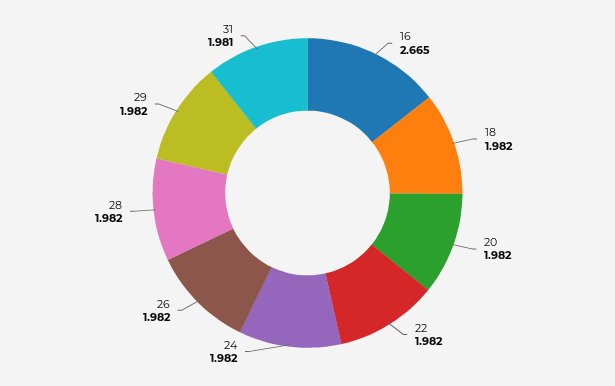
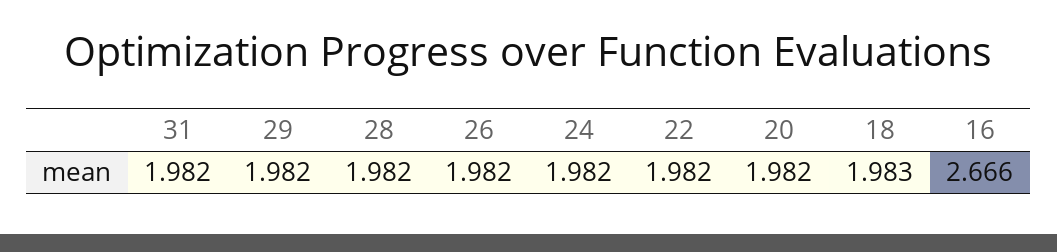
16: 2.665 -> 2.666
18: 1.982 -> 1.983
31: 1.981 -> 1.982

